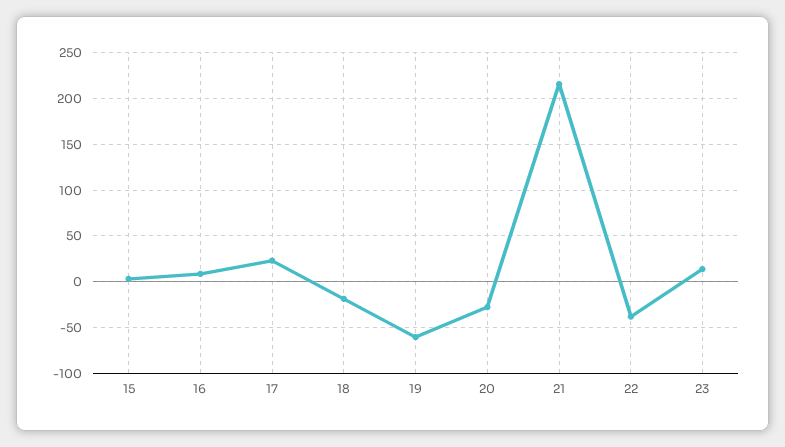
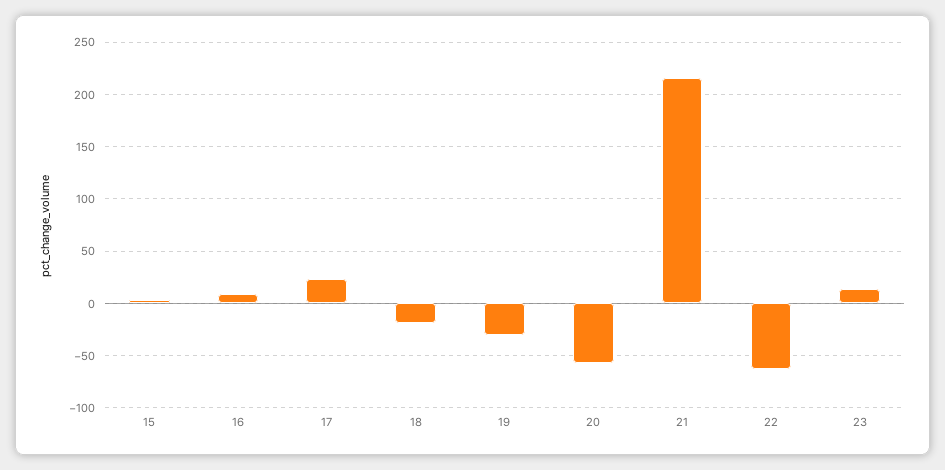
19: -60 -> -30
20: -30 -> -60
22: -40 -> -60

